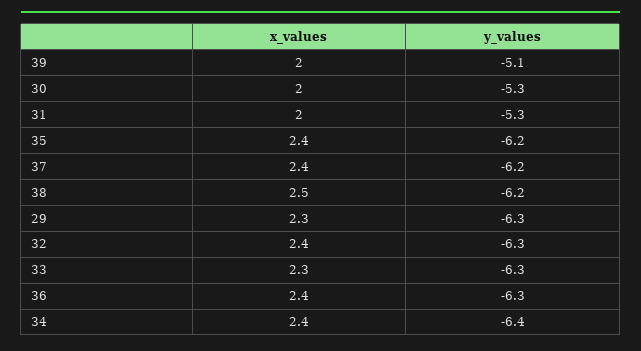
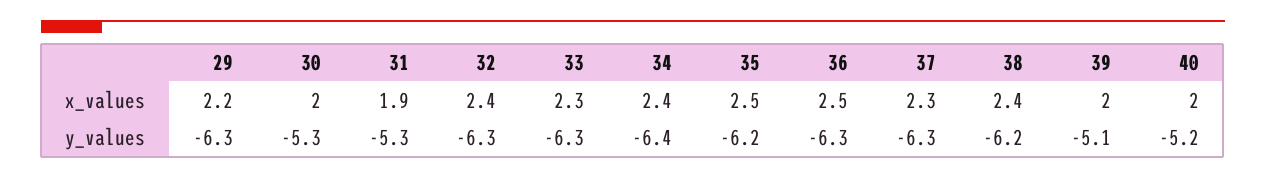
x_values, 31: 2 -> 1.9
x_values, 35: 2.4 -> 2.5
x_values, 37: 2.4 -> 2.3
y_values, 37: -6.2 -> -6.3
x_values, 38: 2.5 -> 2.4
x_values, 29: 2.3 -> 2.2
x_values, 36: 2.4 -> 2.5
x_values, 40: none -> 2
y_values, 40: none -> -5.2

